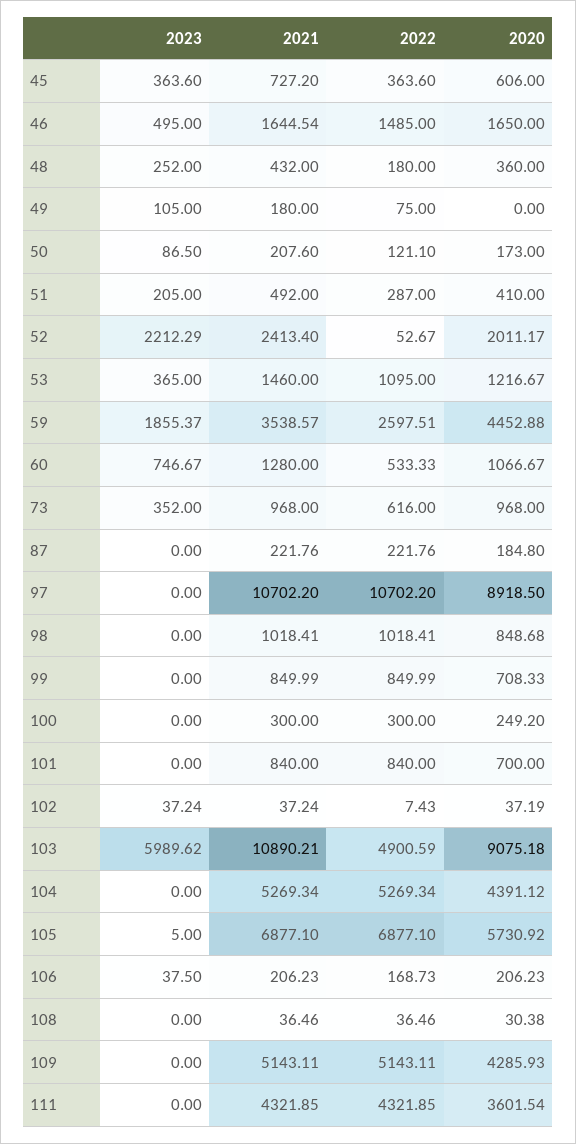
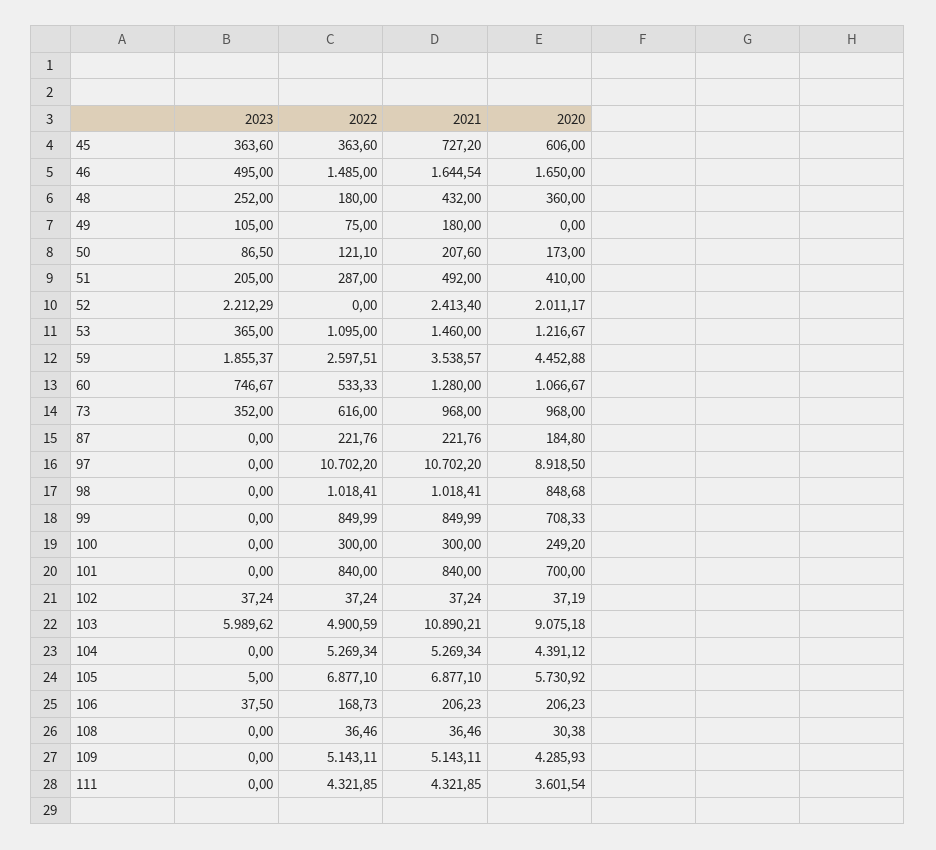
2022, 52: 52.67 -> 0
2022, 102: 7.43 -> 37.24

